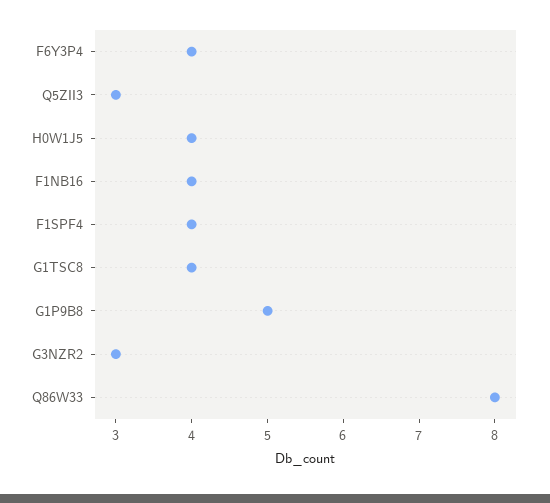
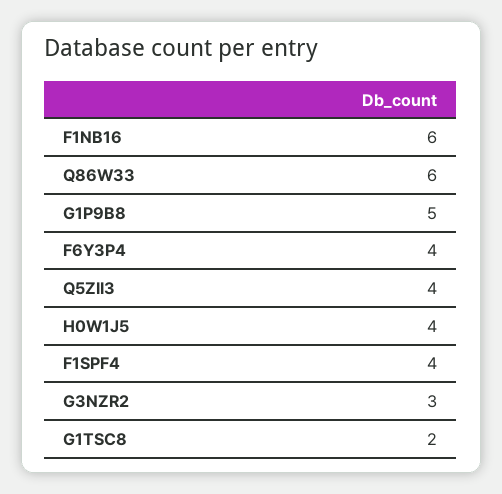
Q5ZII3: 3 -> 4
F1NB16: 4 -> 6
G1TSC8: 4 -> 2
Q86W33: 8 -> 6

